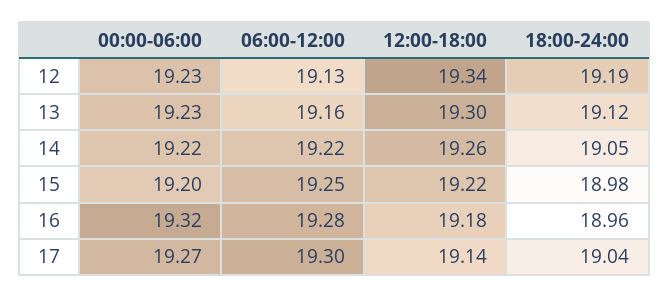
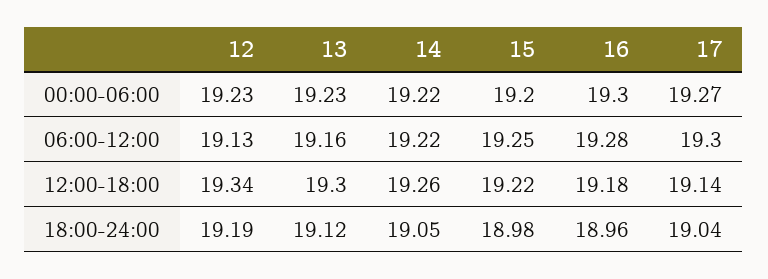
00:00-06:00, 16: 19.32 -> 19.3

